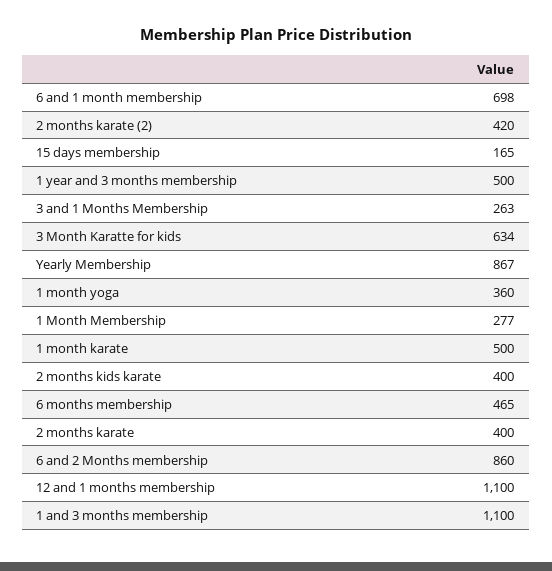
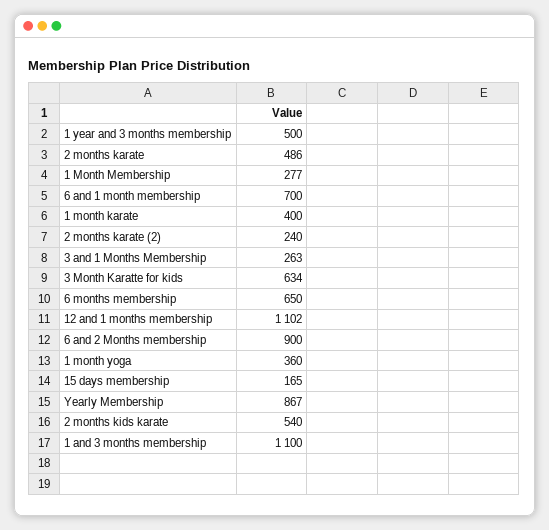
6 and 1 month membership: 698 -> 700
2 months karate (2): 420 -> 240
1 month karate: 500 -> 400
2 months kids karate: 400 -> 540
6 months membership: 465 -> 650
2 months karate: 400 -> 486
6 and 2 Months membership: 860 -> 900
12 and 1 months membership: 1100 -> 1102

